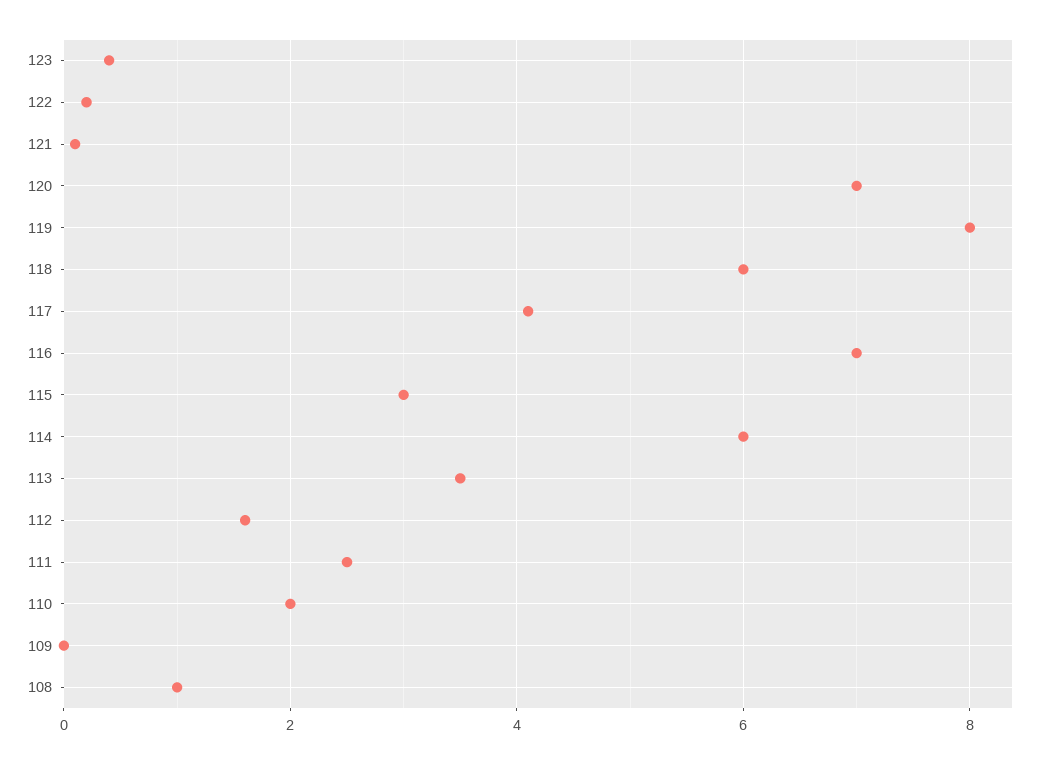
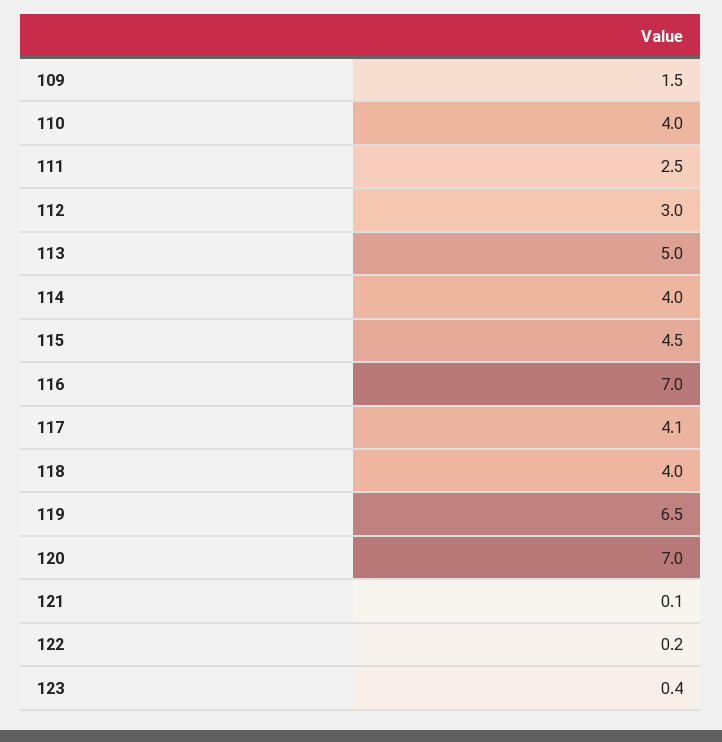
119: 8 -> 6.5
118: 6 -> 4
115: 3 -> 4.5
114: 6 -> 4
113: 3.5 -> 5
112: 1.5 -> 3
110: 2 -> 4
109: 0 -> 1.5
108: 1 -> none

